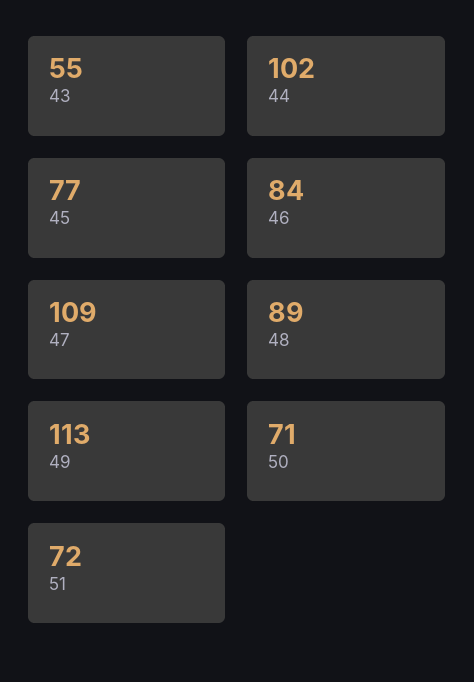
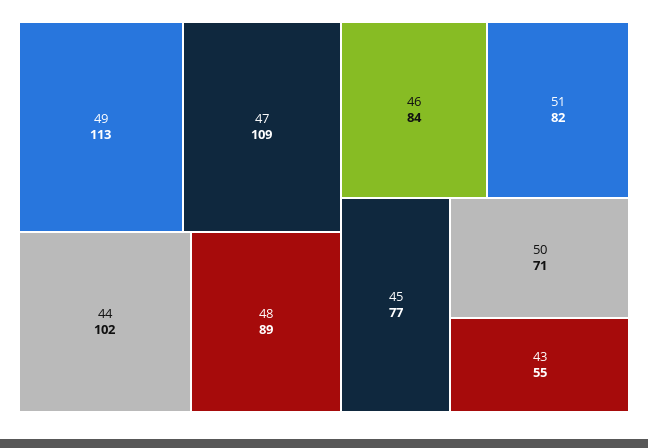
51: 72 -> 82

